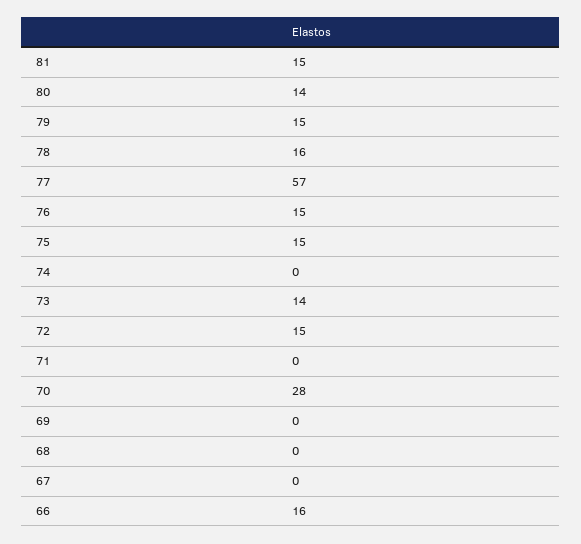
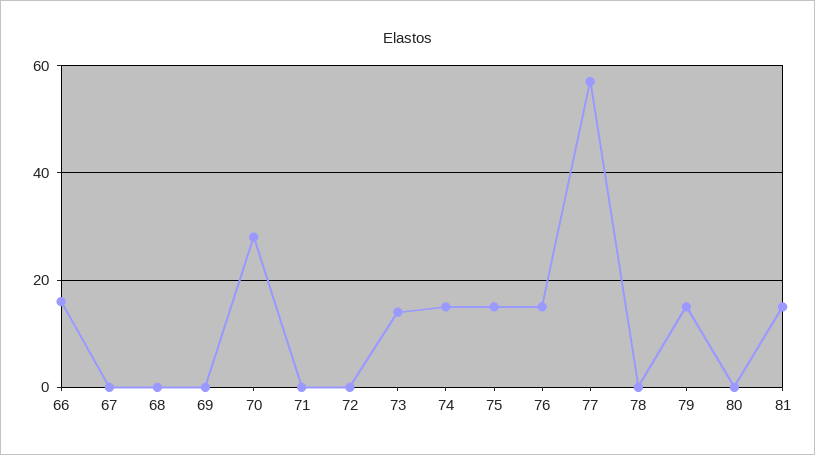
80: 14 -> 0
78: 16 -> 0
74: 0 -> 15
72: 15 -> 0

